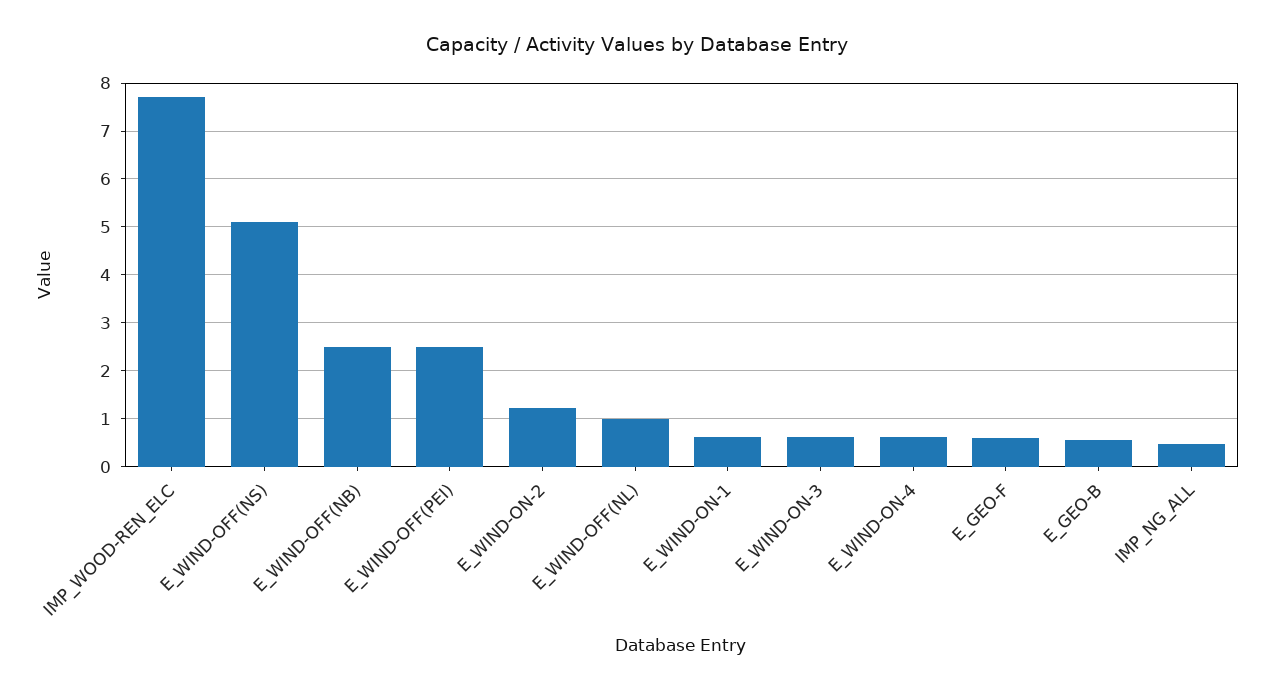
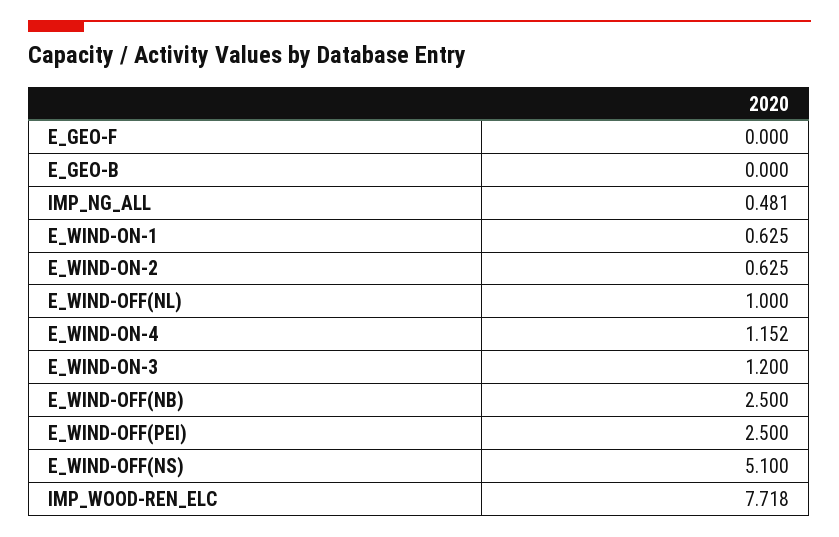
E_WIND-ON-2: 1.2 -> 0.625
E_WIND-ON-3: 0.6 -> 1.2
E_WIND-ON-4: 0.6 -> 1.152
E_GEO-F: 0.6 -> 0
E_GEO-B: 0.6 -> 0

